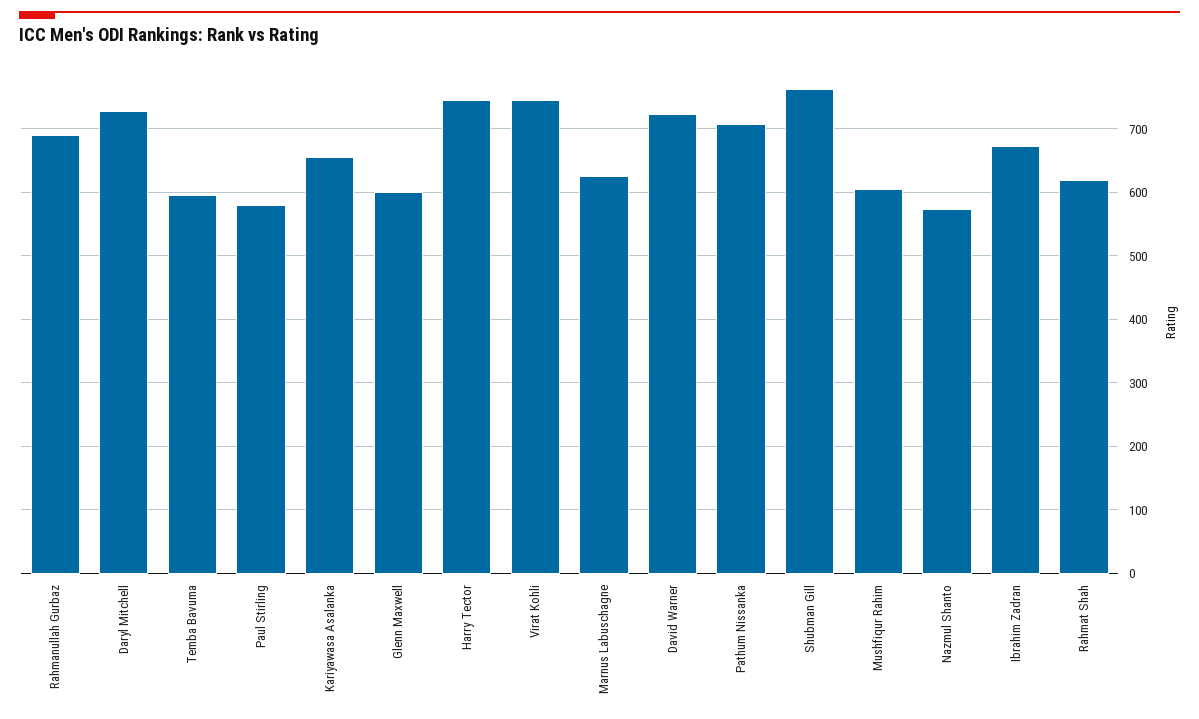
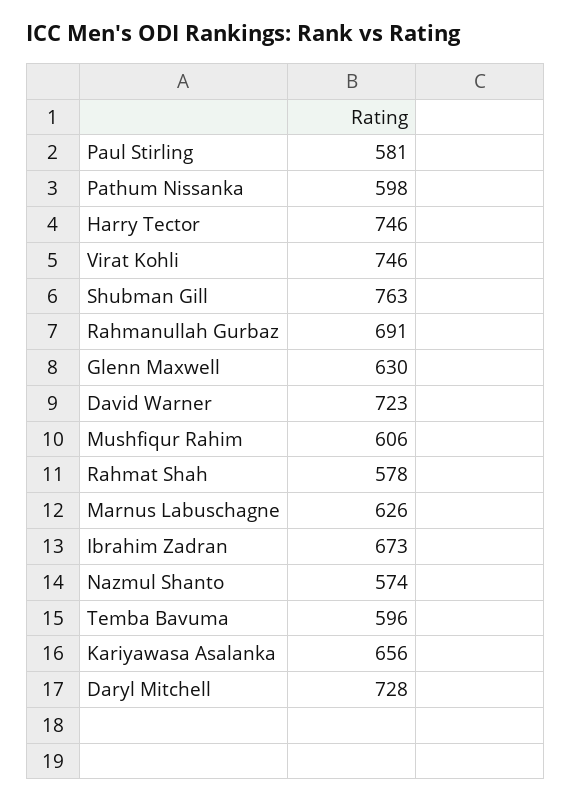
Glenn Maxwell: 600 -> 630
Pathum Nissanka: 710 -> 598
Rahmat Shah: 620 -> 578

